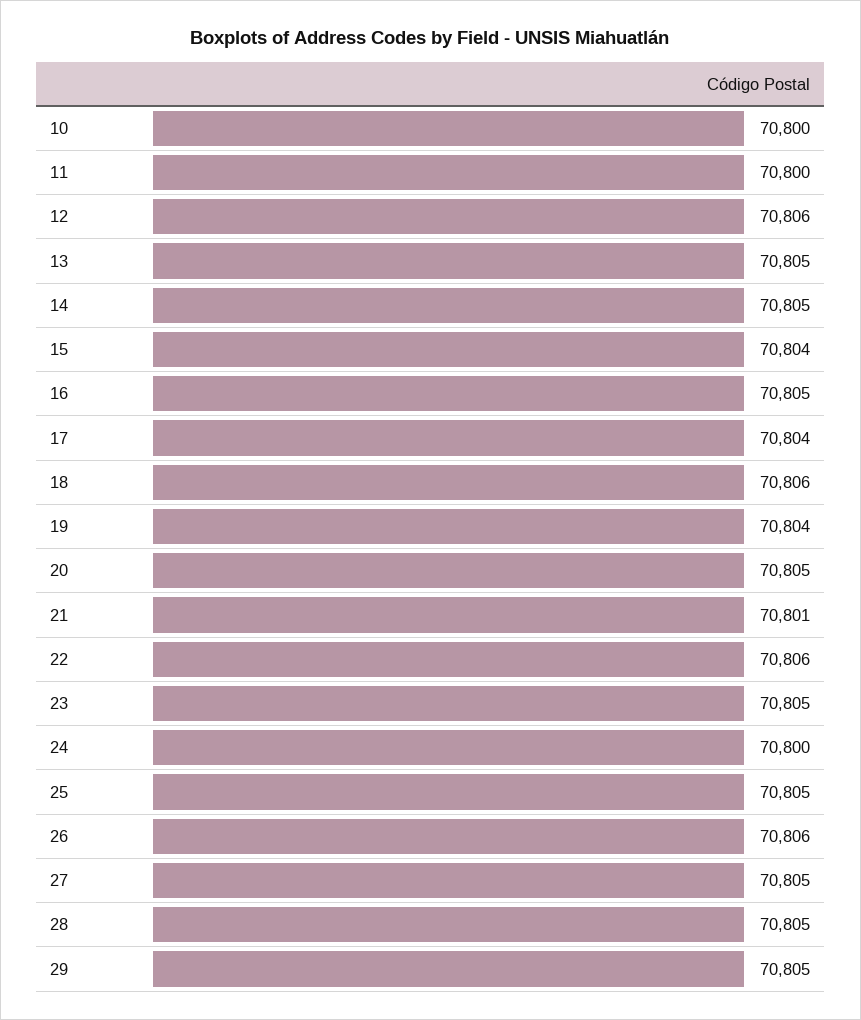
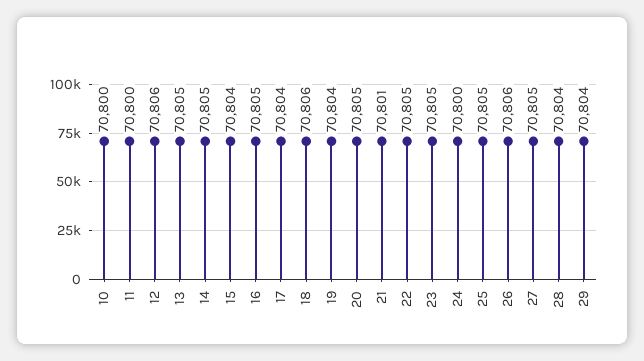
22: 70806 -> 70805
28: 70805 -> 70804
29: 70805 -> 70804

